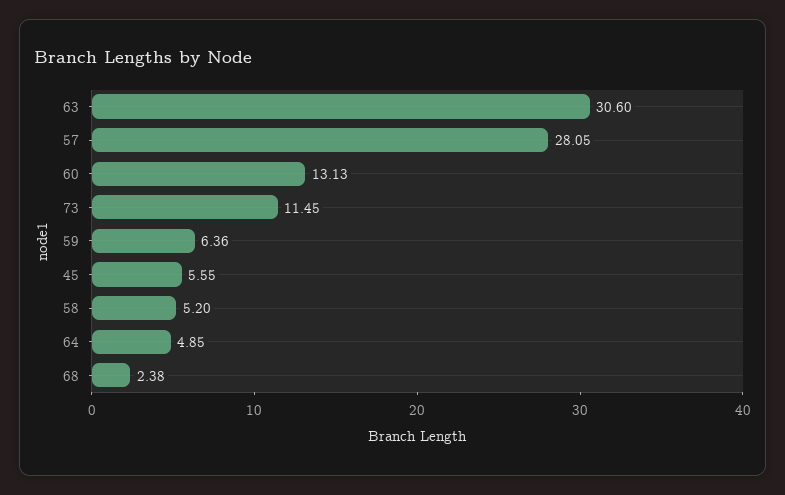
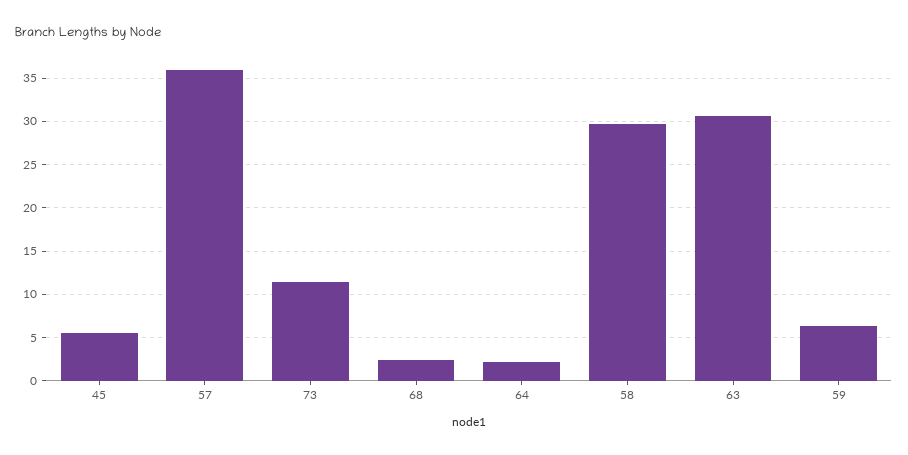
57: 28.05 -> 36
60: 13.13 -> none
58: 5.2 -> 30
64: 4.85 -> 2

